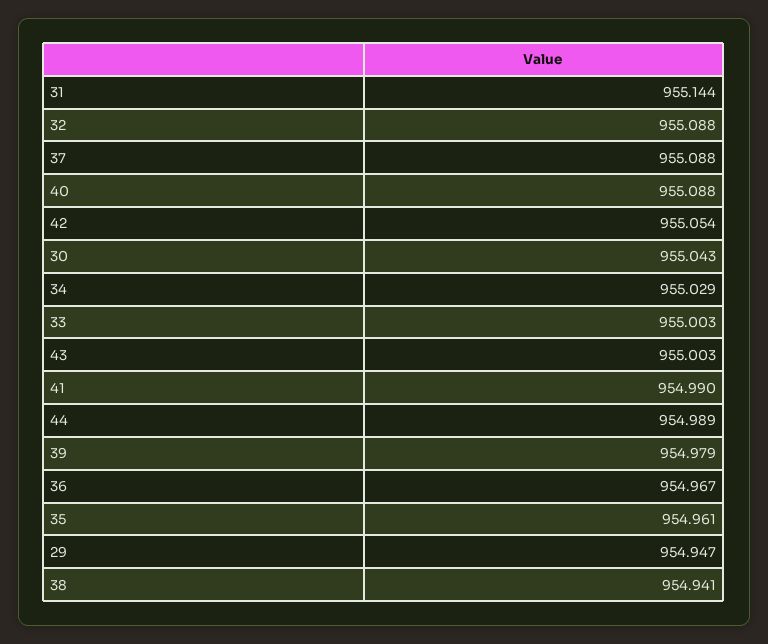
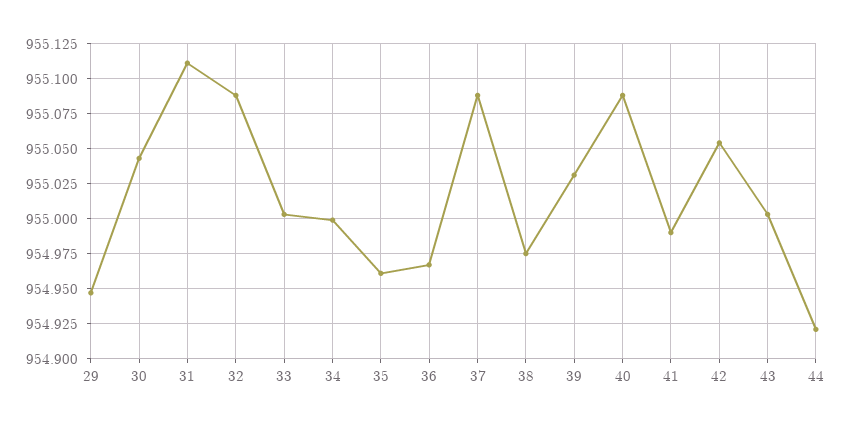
31: 955.144 -> 955.11
34: 955.029 -> 955
44: 954.989 -> 954.92
39: 954.979 -> 955.03
38: 954.941 -> 954.975

